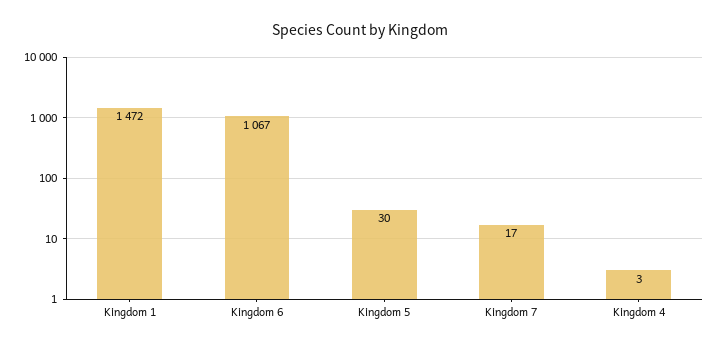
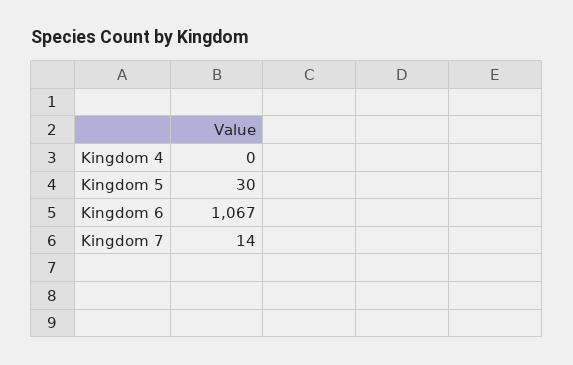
Kingdom 1: 1472 -> none
Kingdom 7: 17 -> 14
Kingdom 4: 3 -> 0

